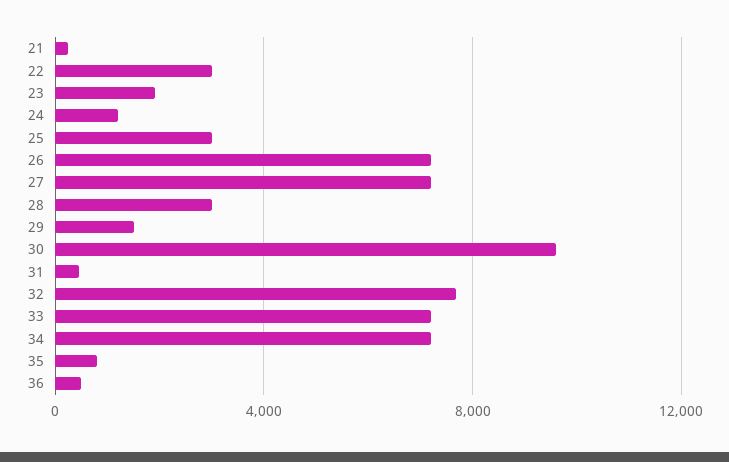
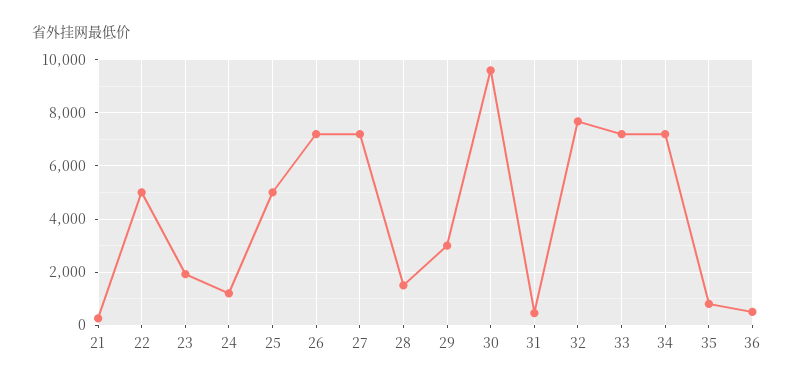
22: 3000 -> 5000
25: 3000 -> 5000
28: 3000 -> 1500
29: 1500 -> 3000

